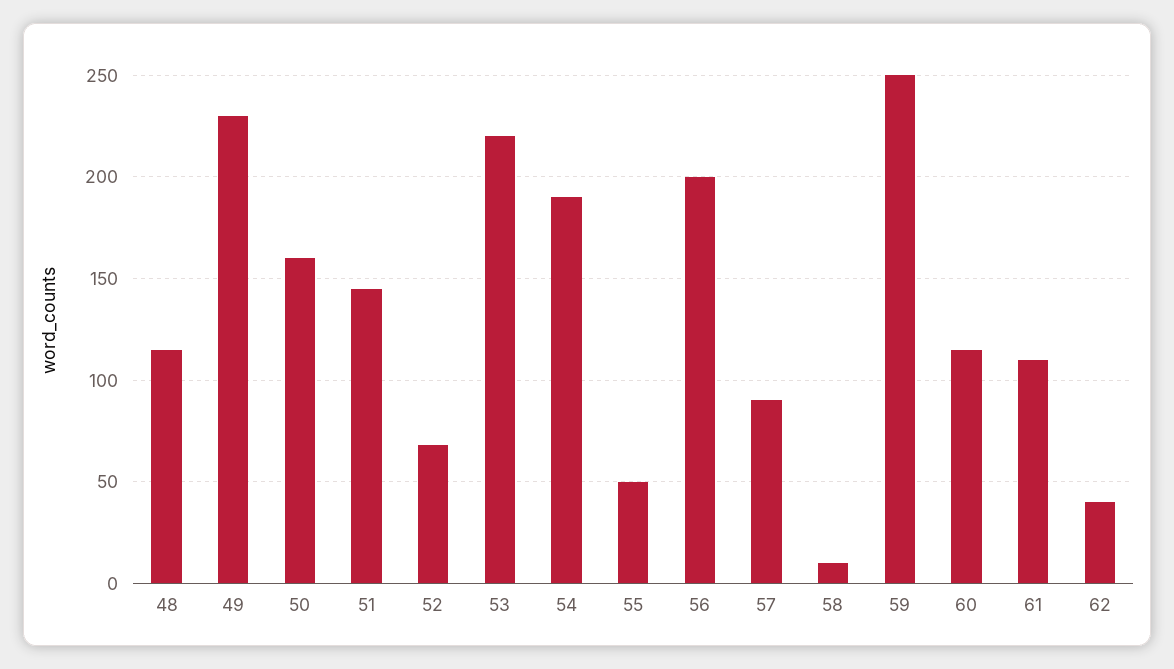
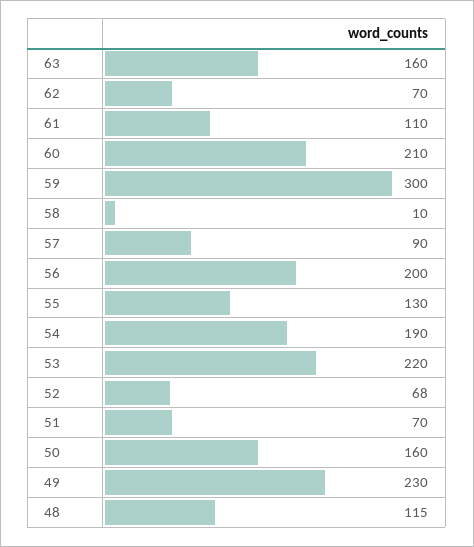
51: 145 -> 70
55: 50 -> 130
59: 250 -> 300
60: 115 -> 210
62: 40 -> 70
63: none -> 160

